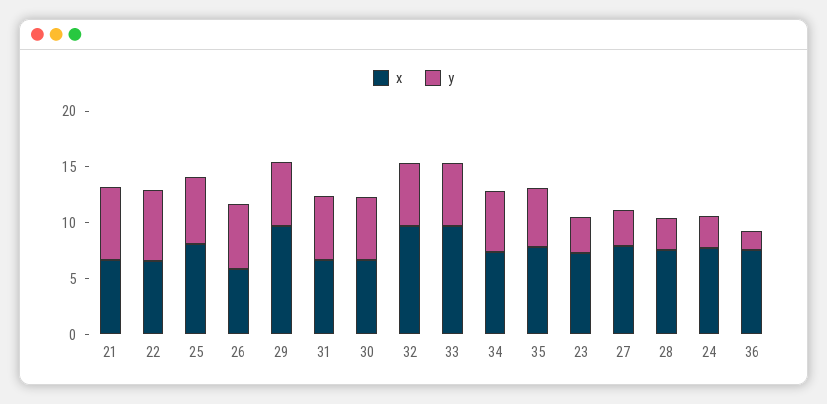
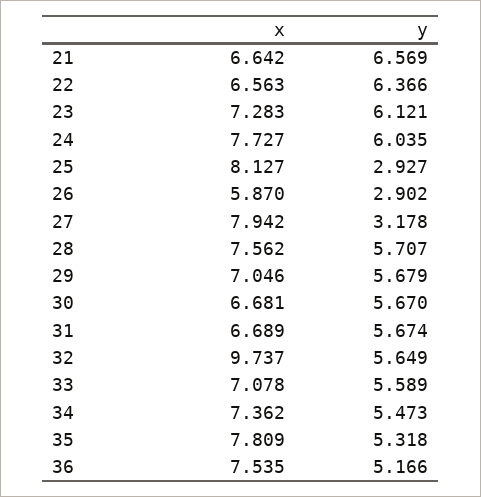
y, 25: 6 -> 2.927
y, 26: 6 -> 2.902
x, 29: 10 -> 7.046
x, 33: 10 -> 7.078
y, 23: 3 -> 6.121
y, 28: 3 -> 5.707
y, 24: 3 -> 6.035
y, 36: 2 -> 5.166

